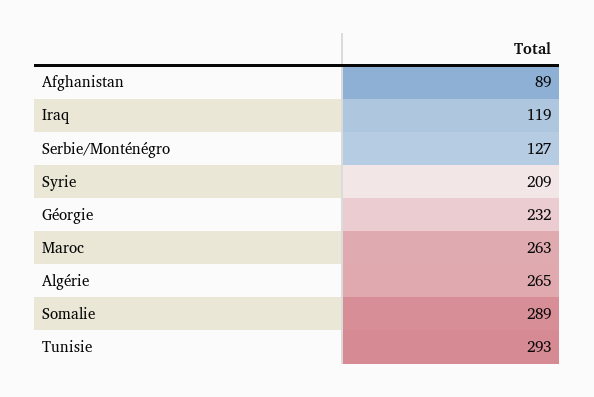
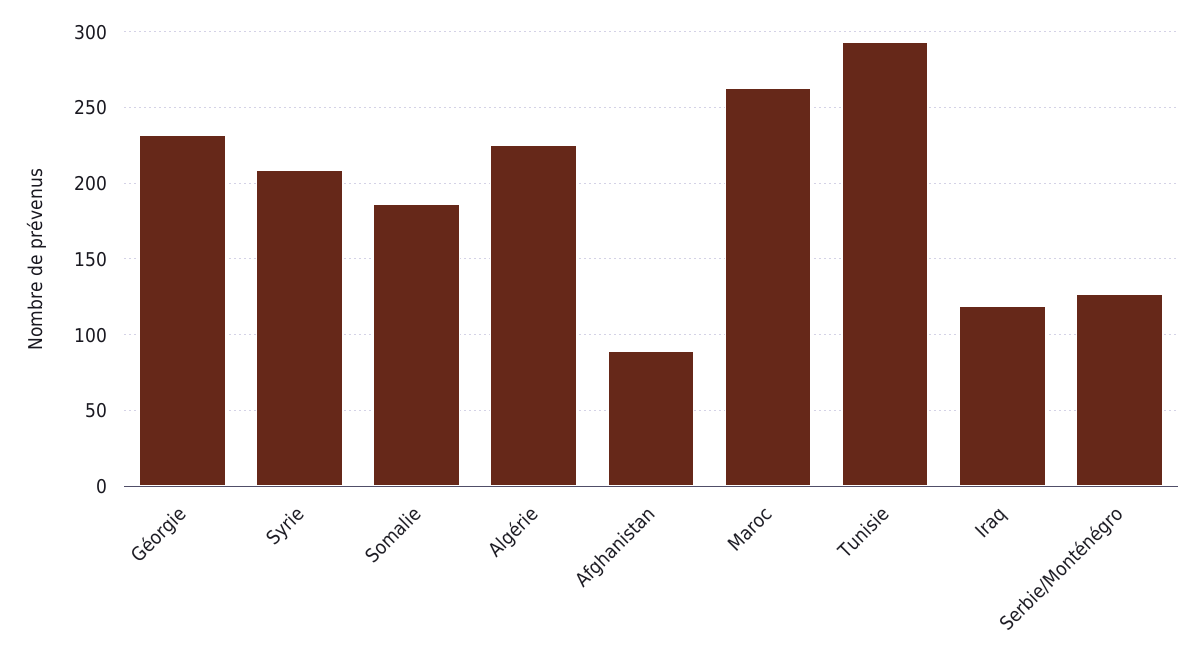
Algérie: 265 -> 225
Somalie: 289 -> 185

